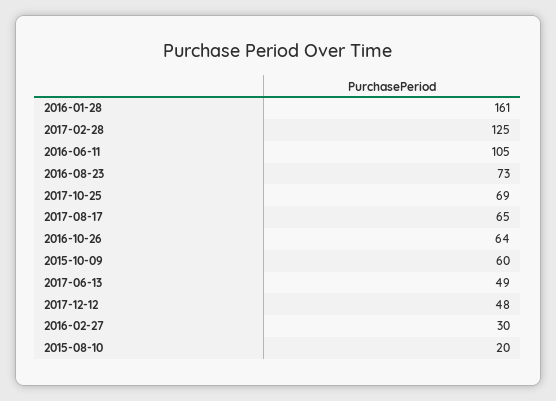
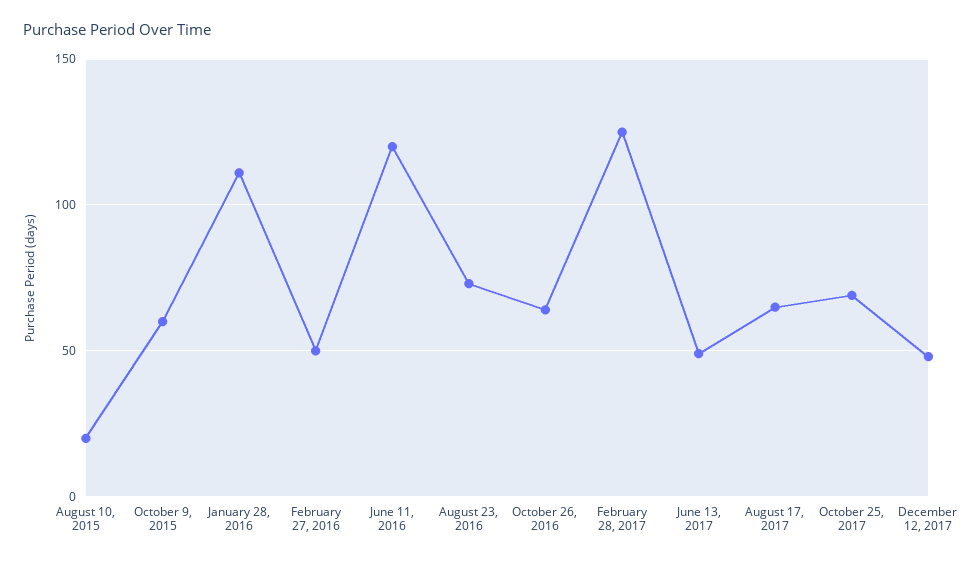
2016-01-28: 161 -> 110
2016-06-11: 105 -> 120
2016-02-27: 30 -> 50

